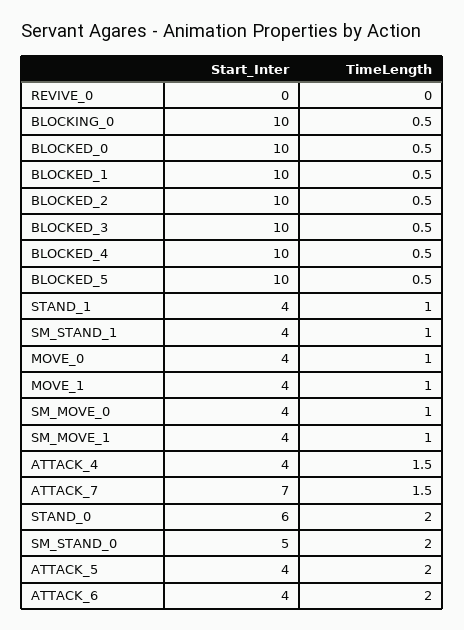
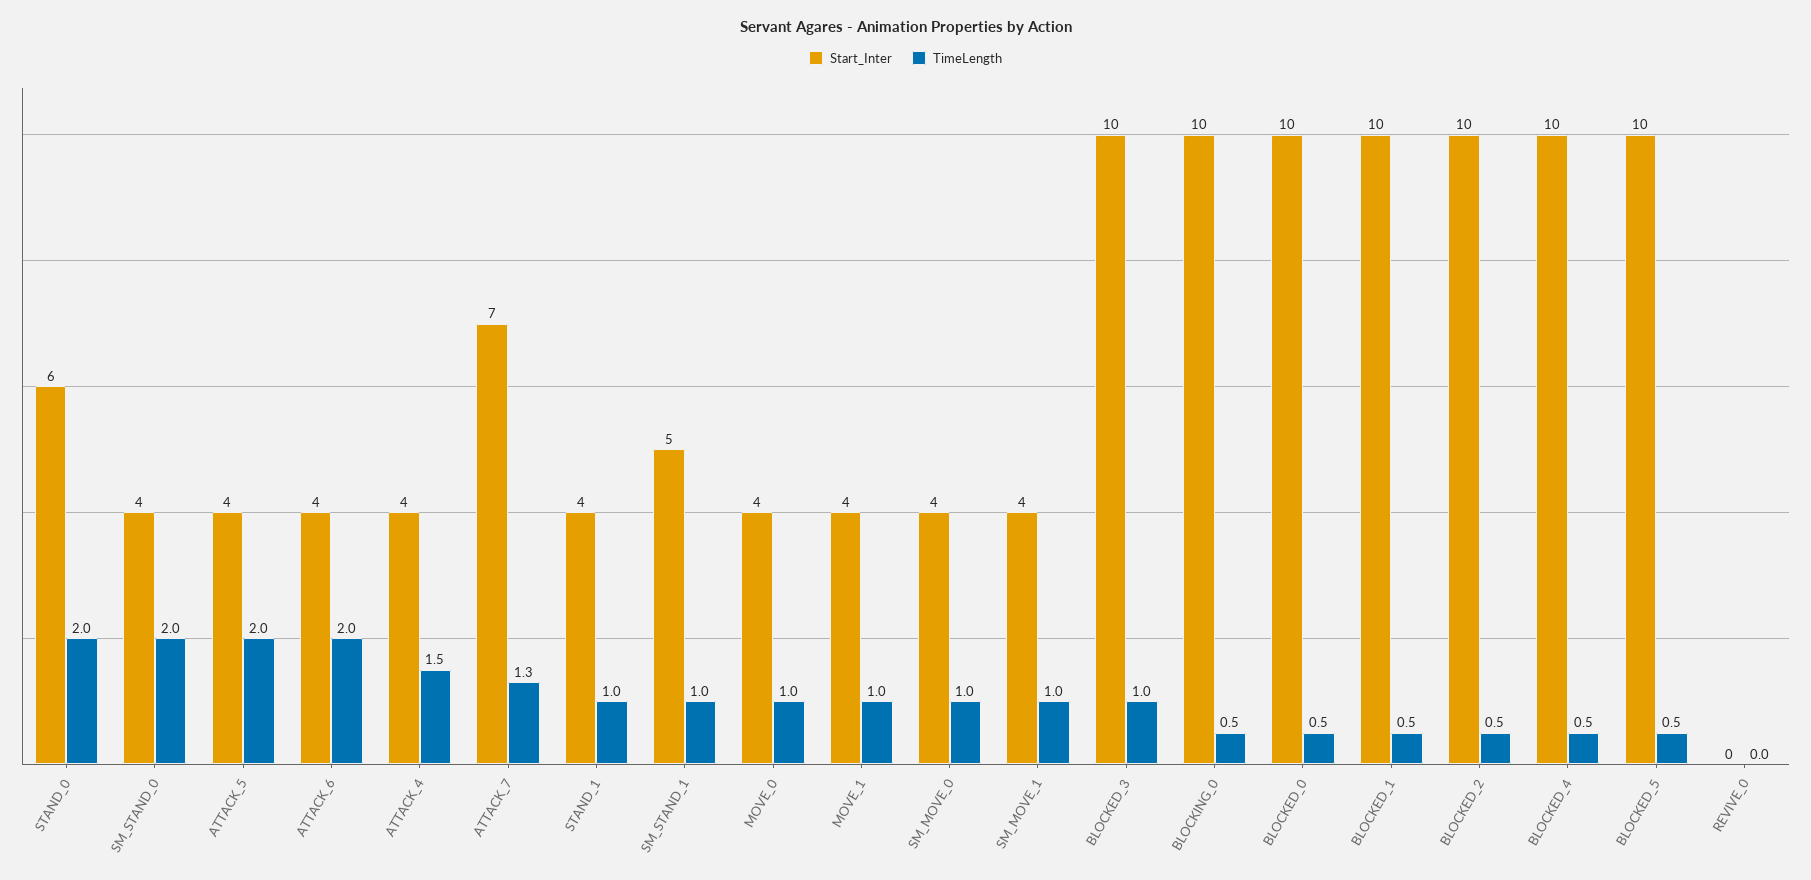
TimeLength, BLOCKED_3: 0.5 -> 1
Start_Inter, SM_STAND_1: 4 -> 5
TimeLength, ATTACK_7: 1.5 -> 1.3
Start_Inter, SM_STAND_0: 5 -> 4

